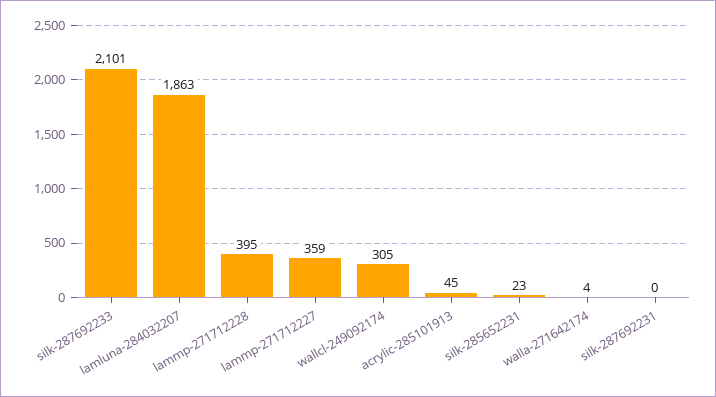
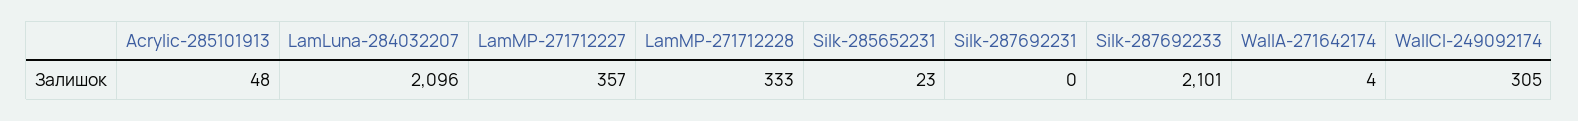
lamluna-284032207: 1863 -> 2096
lammp-271712228: 395 -> 333
lammp-271712227: 359 -> 357
acrylic-285101913: 45 -> 48

